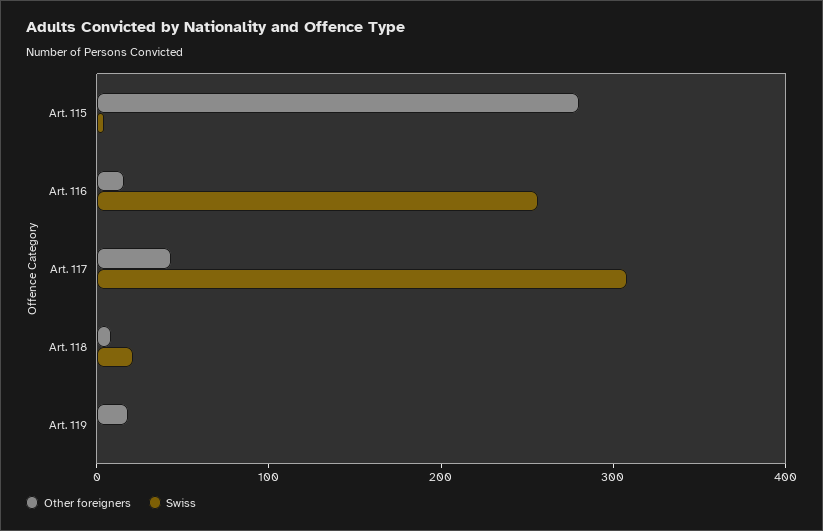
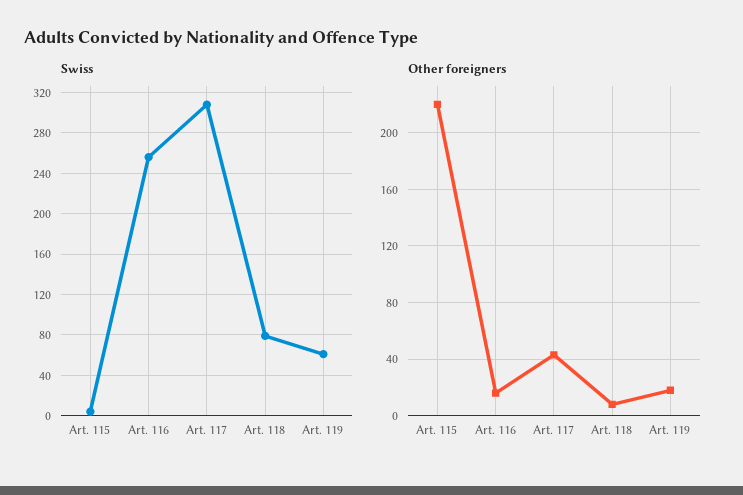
Other foreigners, Art. 115: 280 -> 220
Swiss, Art. 118: 20 -> 80
Swiss, Art. 119: 0 -> 60

